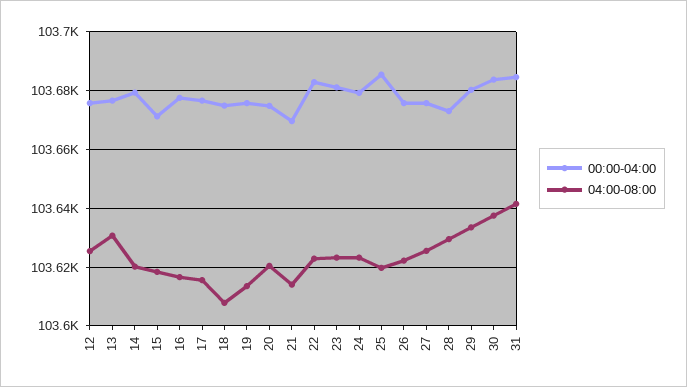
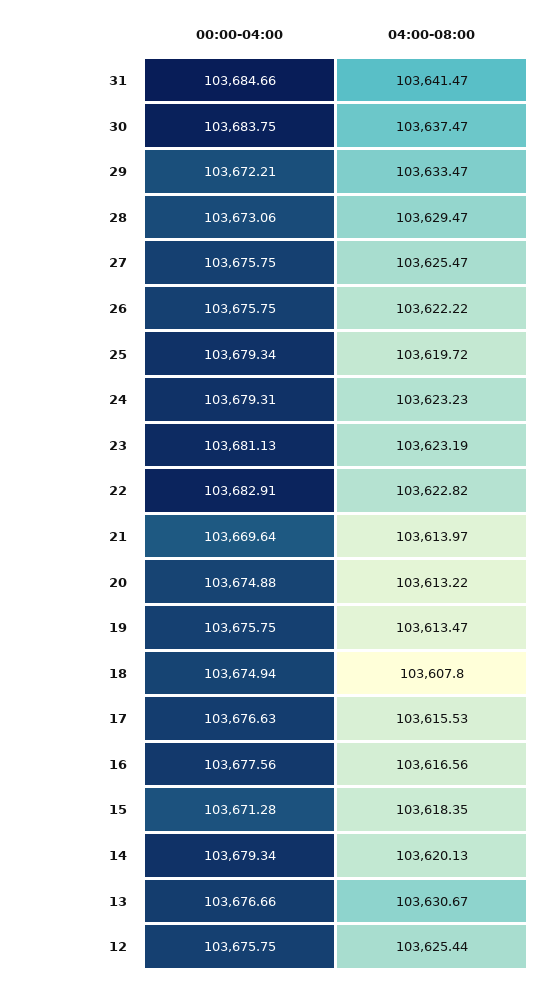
04:00-08:00, 20: 103620 -> 103613.22
00:00-04:00, 25: 103685 -> 103679.34
00:00-04:00, 29: 103680 -> 103672.21

